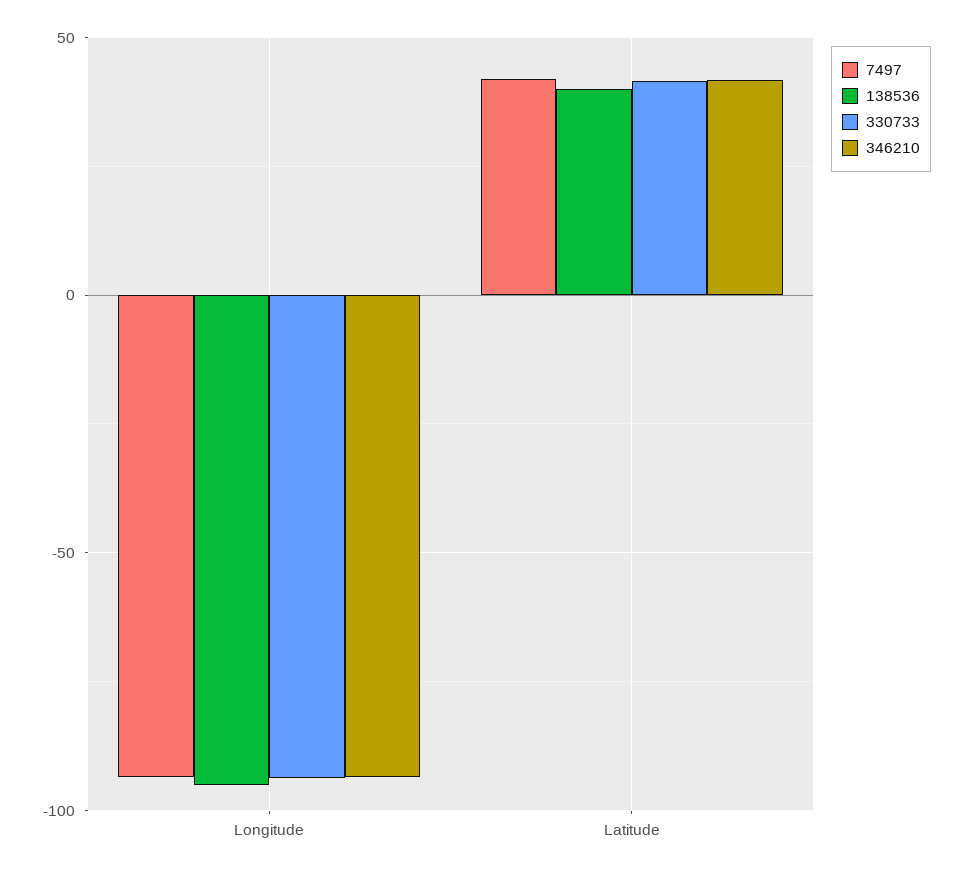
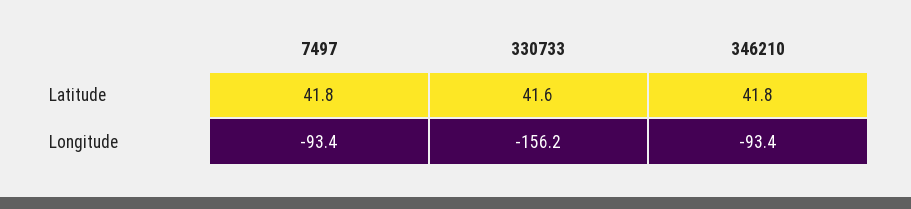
138536, Longitude: -95 -> none
330733, Longitude: -95 -> -156.2
138536, Latitude: 40 -> none

